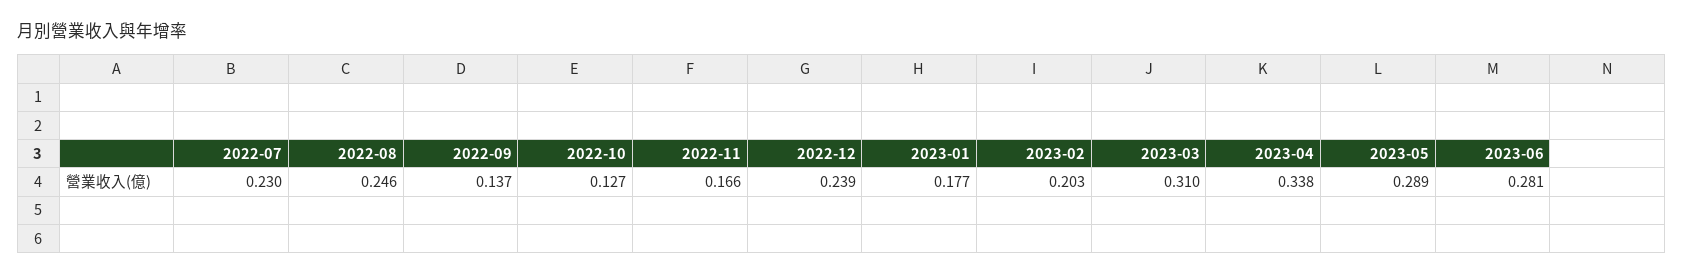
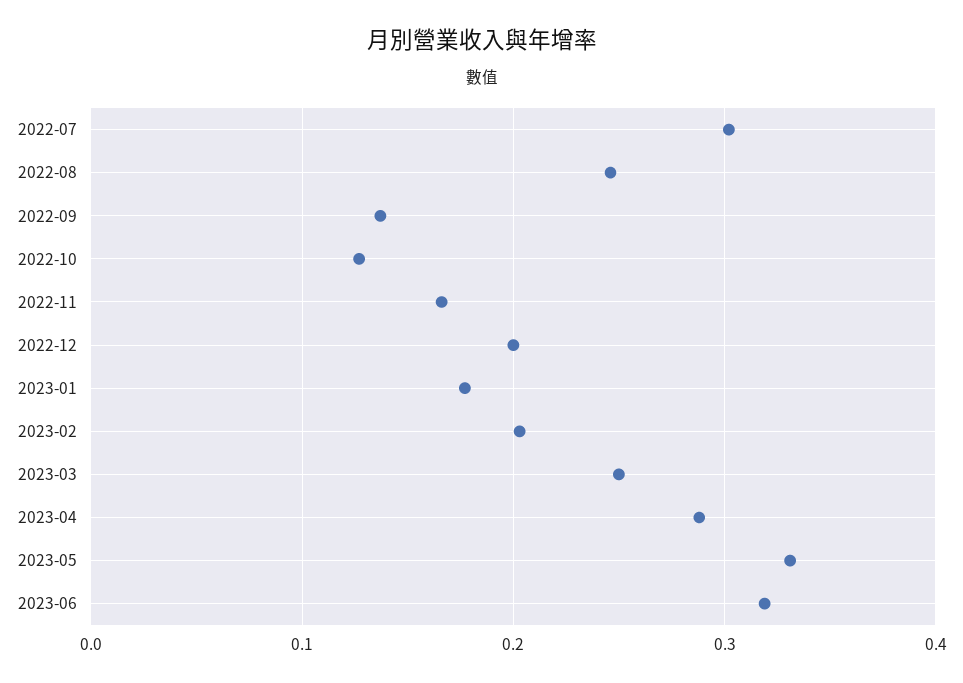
2022-07: 0.23 -> 0.3
2022-12: 0.239 -> 0.2
2023-03: 0.31 -> 0.25
2023-04: 0.338 -> 0.29
2023-05: 0.289 -> 0.33
2023-06: 0.281 -> 0.32

